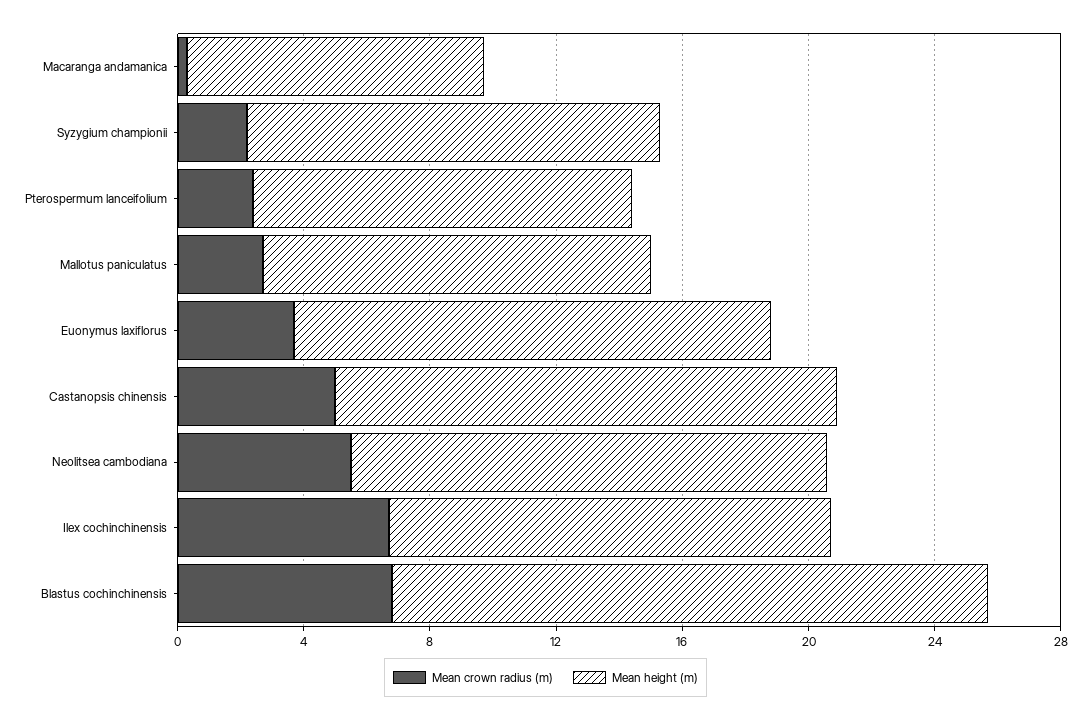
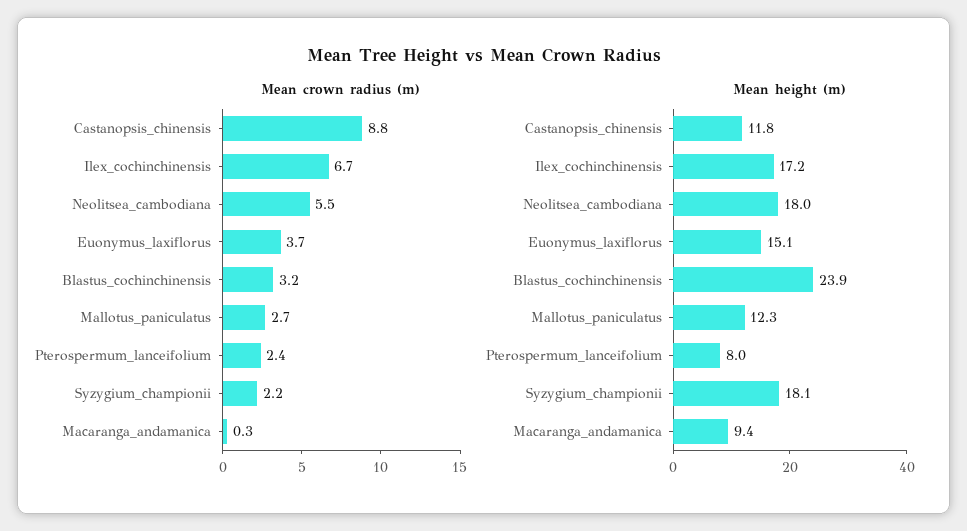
Mean height (m), Syzygium championii: 13 -> 18.1
Mean height (m), Pterospermum lanceifolium: 12 -> 8
Mean crown radius (m), Castanopsis chinensis: 5 -> 8.8
Mean height (m), Castanopsis chinensis: 16 -> 11.8
Mean height (m), Neolitsea cambodiana: 15 -> 18
Mean height (m), Ilex cochinchinensis: 14 -> 17.2
Mean crown radius (m), Blastus cochinchinensis: 7 -> 3.2
Mean height (m), Blastus cochinchinensis: 19 -> 23.9

